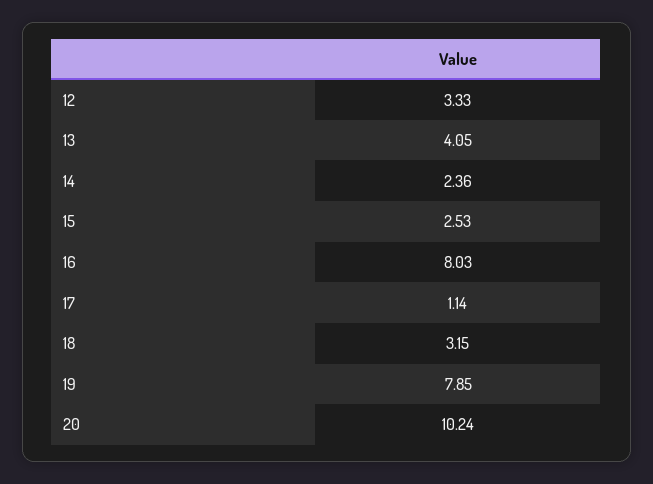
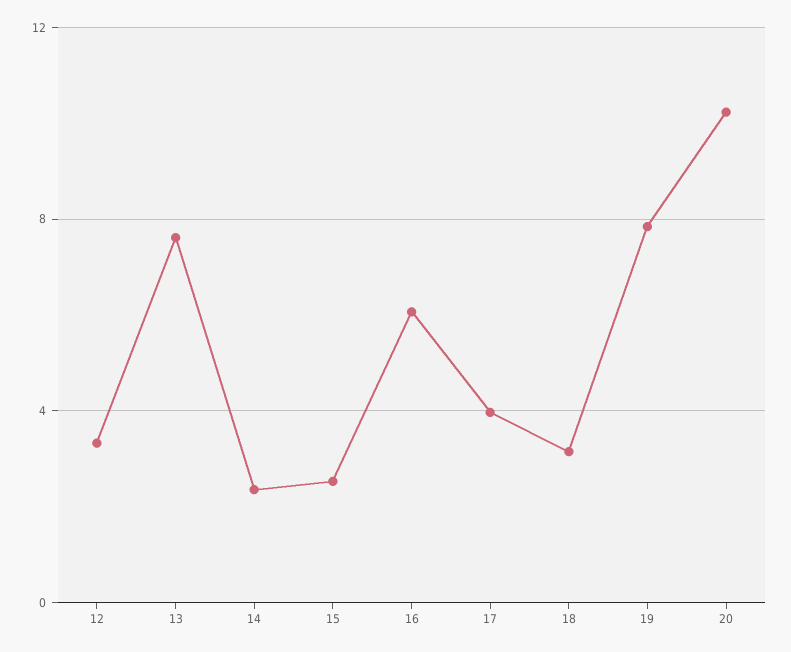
13: 4.05 -> 7.5
16: 8.03 -> 6
17: 1.14 -> 4

